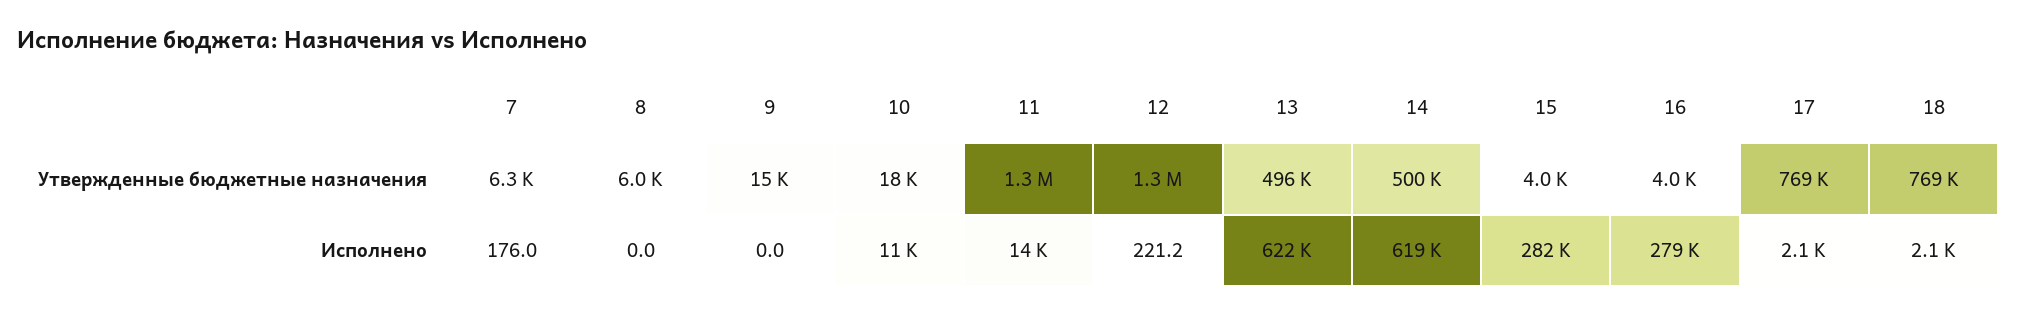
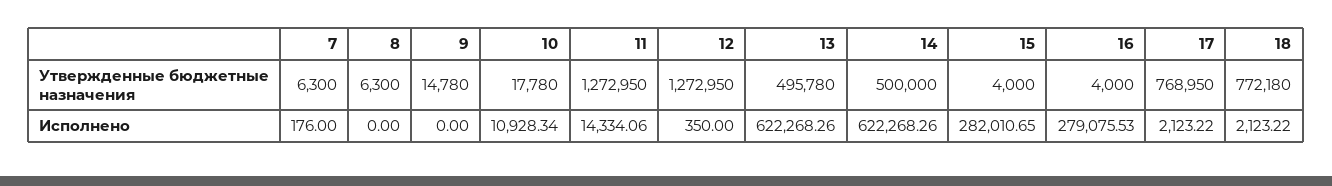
8, Утвержденные бюджетные назначения: 6000 -> 6300
18, Утвержденные бюджетные назначения: 769000 -> 772180
12, Исполнено: 221.2 -> 350
14, Исполнено: 619000 -> 622268.26

